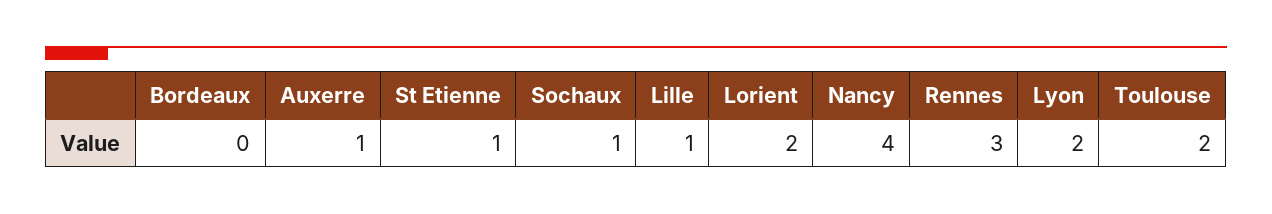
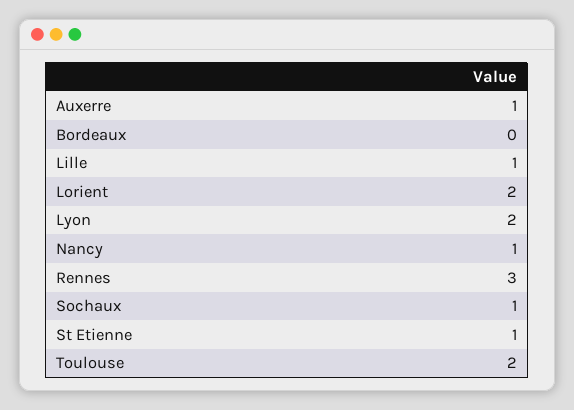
Nancy: 4 -> 1

